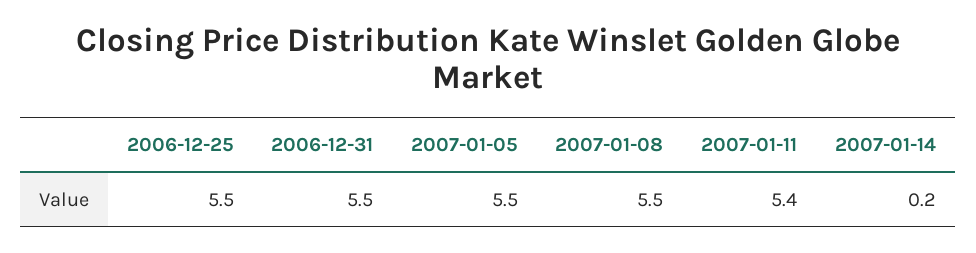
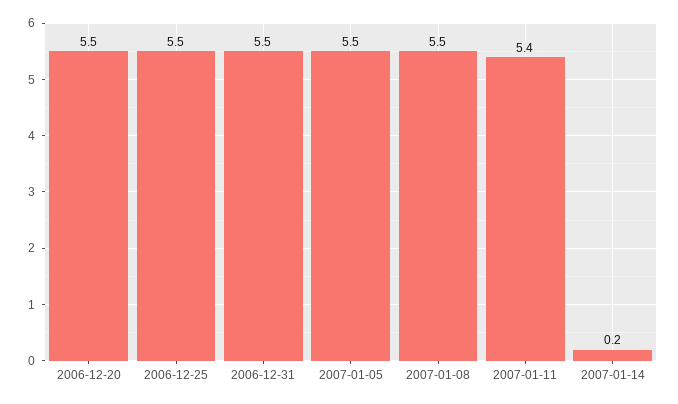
2006-12-20: none -> 5.5

